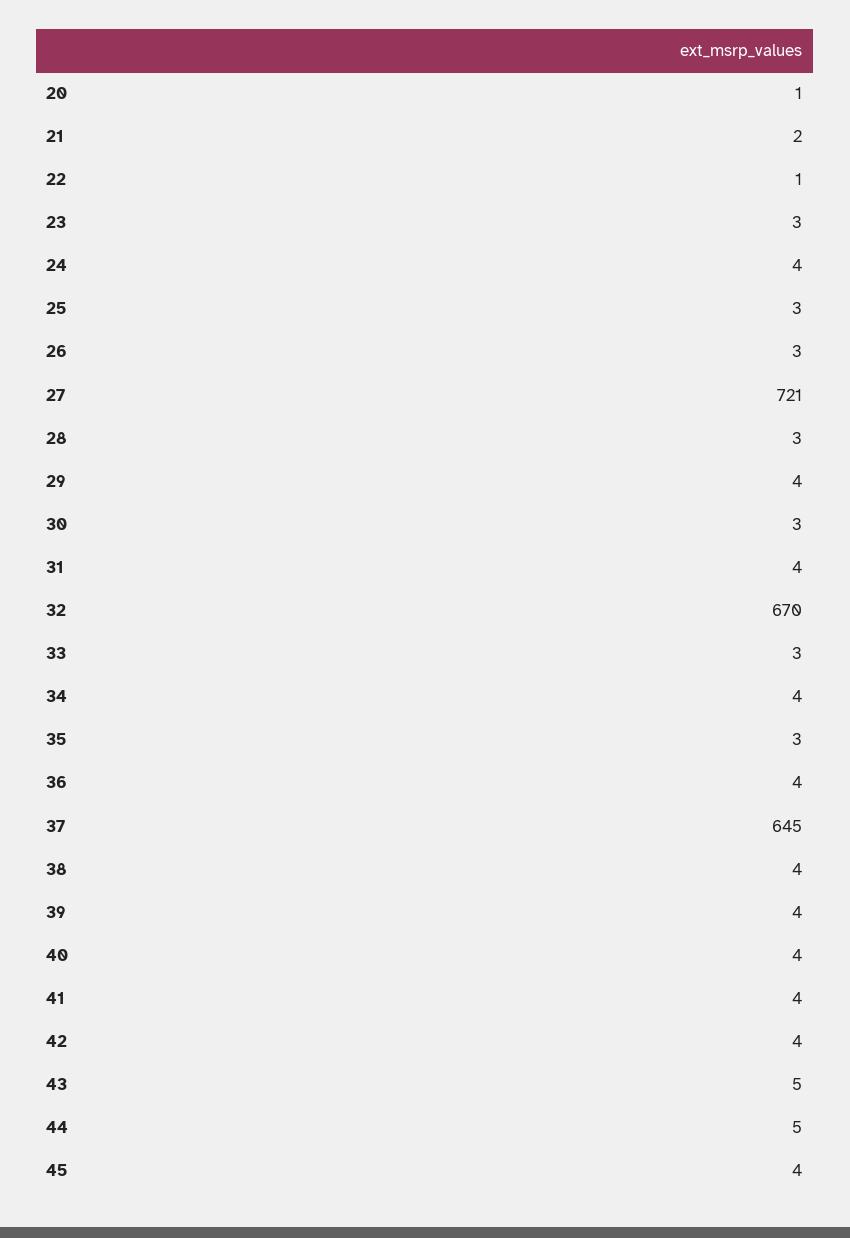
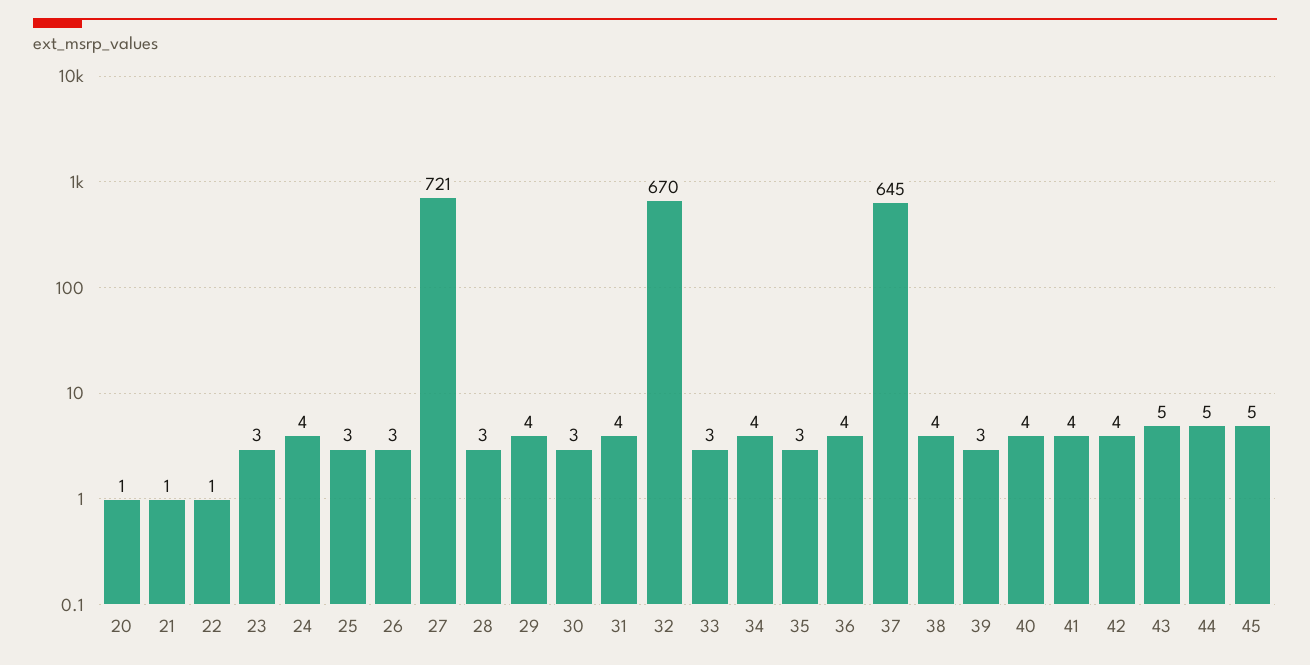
21: 2 -> 1
39: 4 -> 3
45: 4 -> 5

